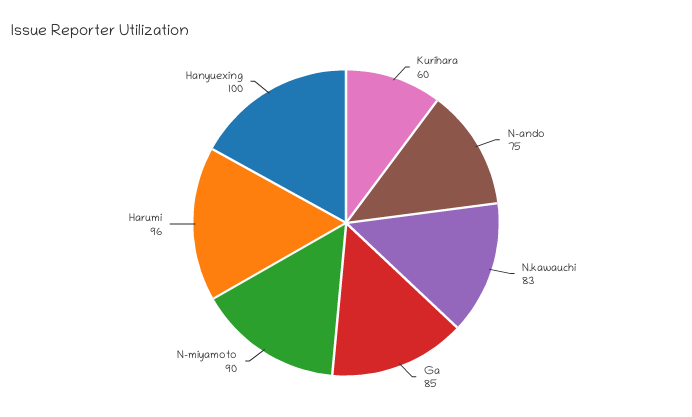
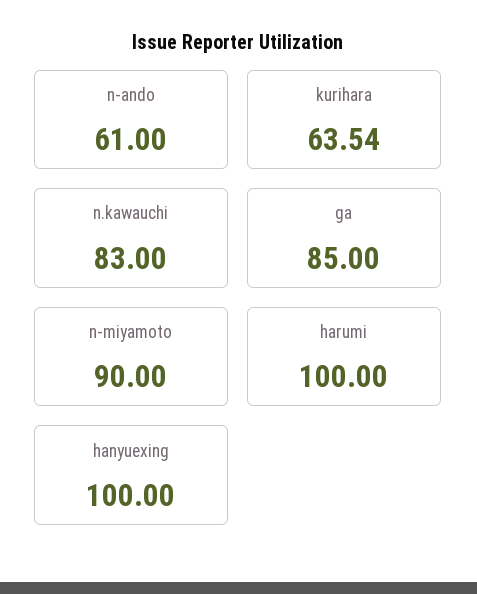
Kurihara: 60 -> 63.54
N-ando: 75 -> 61
Harumi: 96 -> 100

